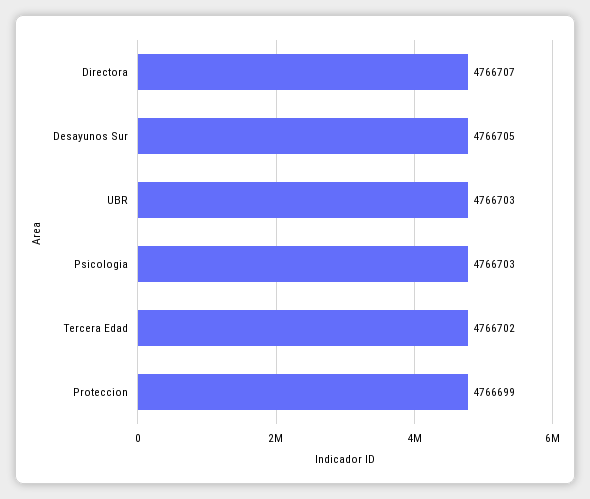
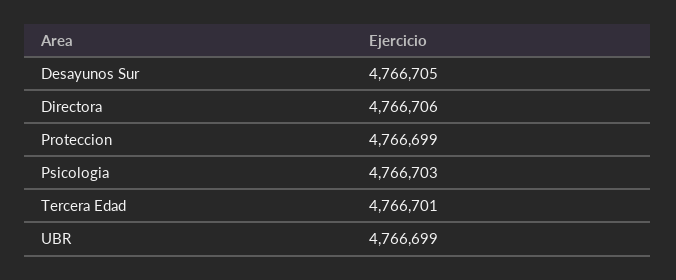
Directora: 4766707 -> 4766706
UBR: 4766703 -> 4766699
Tercera Edad: 4766702 -> 4766701

